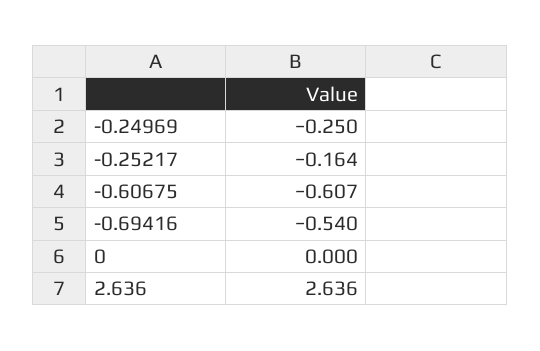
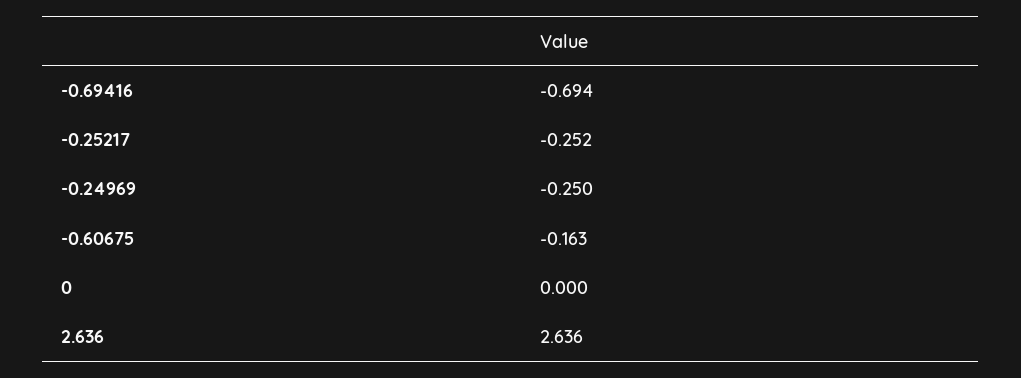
-0.25217: -0.164 -> -0.252
-0.60675: -0.607 -> -0.163
-0.69416: -0.54 -> -0.694

